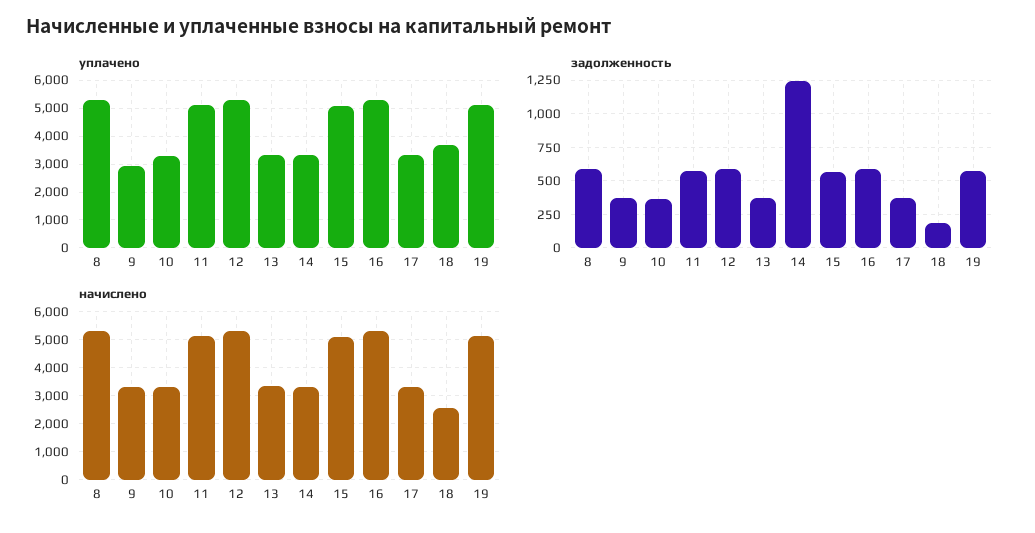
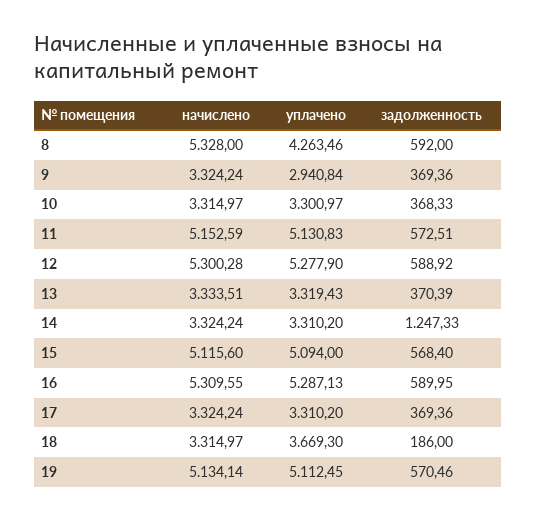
уплачено, 8: 5250 -> 4263.46
начислено, 18: 2500 -> 3314.97

